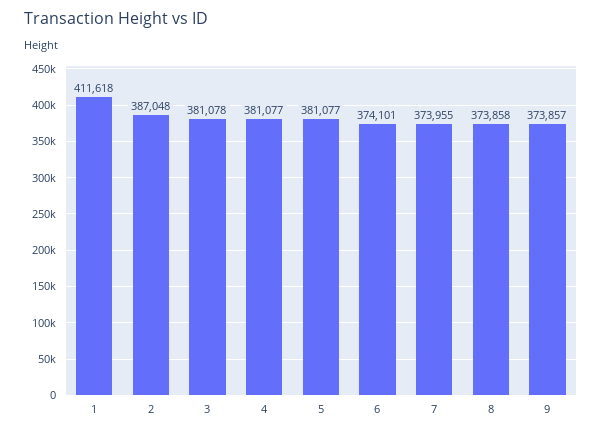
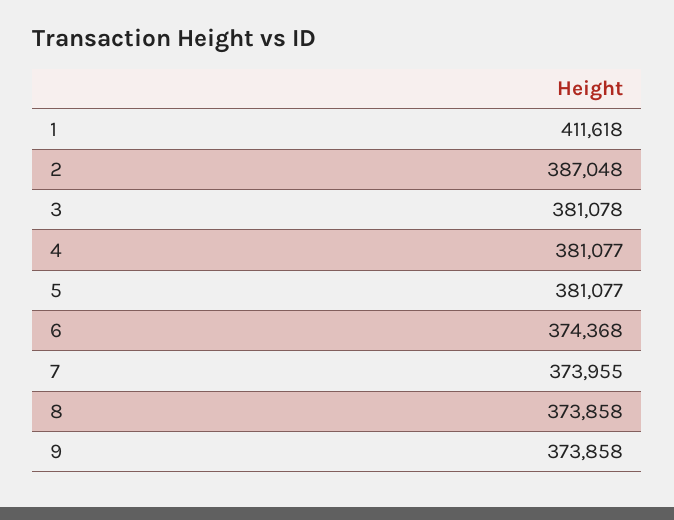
6: 374101 -> 374368
9: 373857 -> 373858

